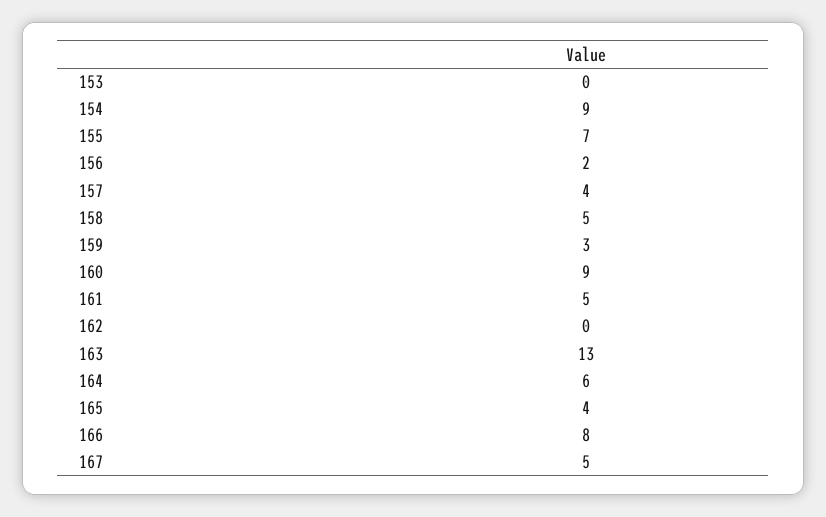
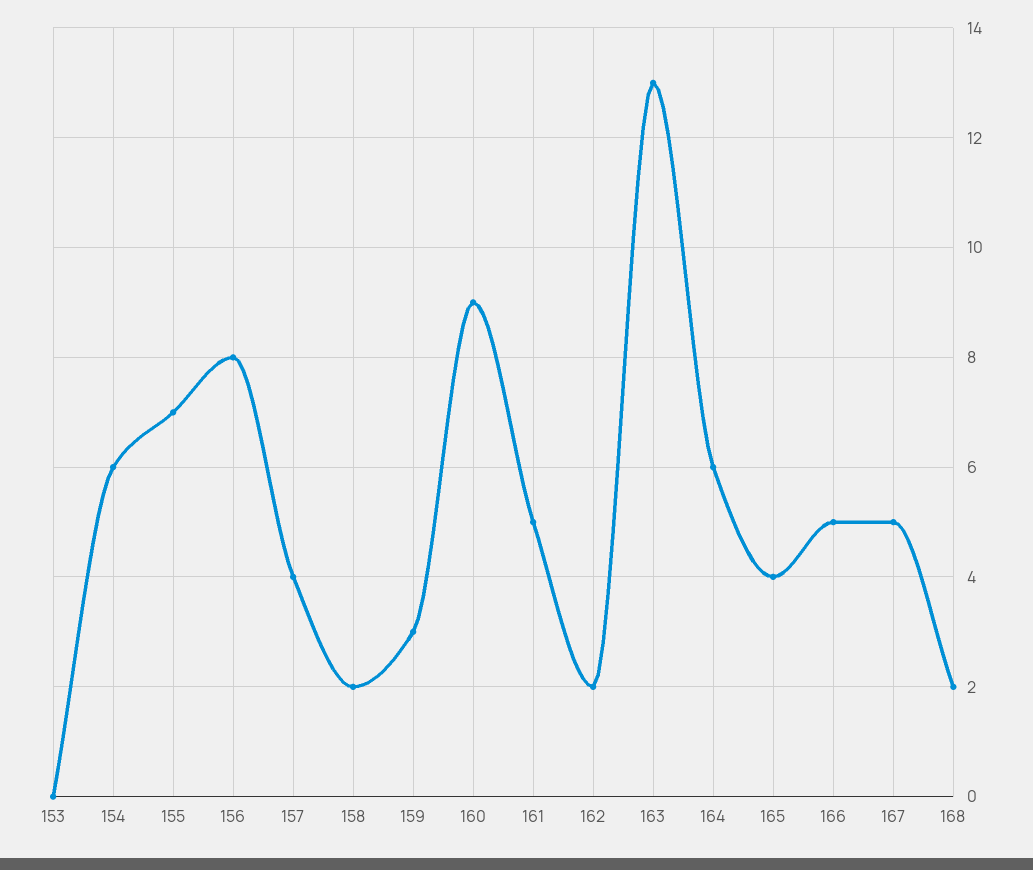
154: 9 -> 6
156: 2 -> 8
158: 5 -> 2
162: 0 -> 2
166: 8 -> 5
168: none -> 2

